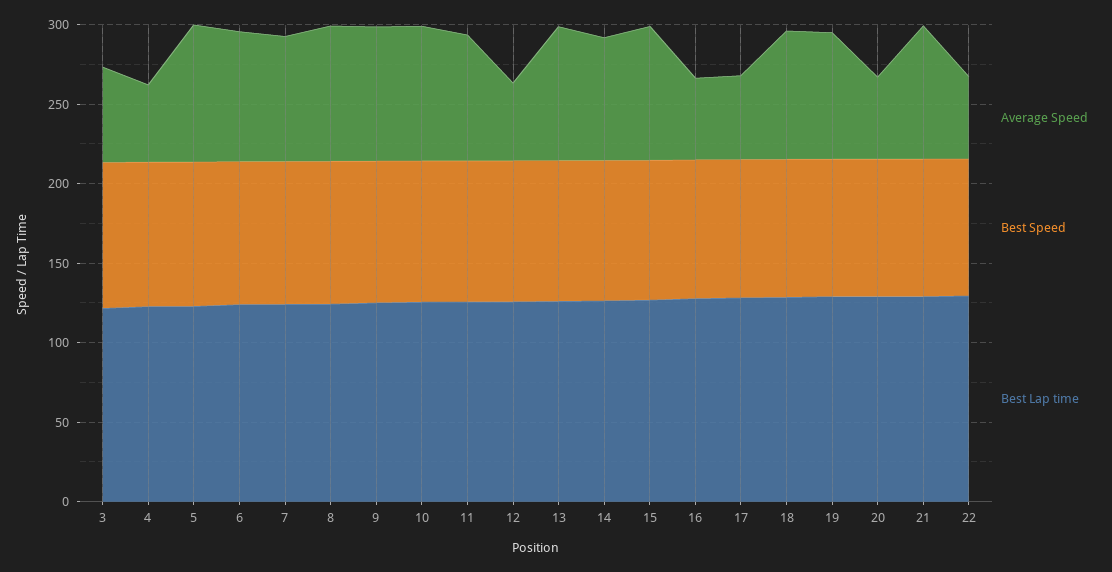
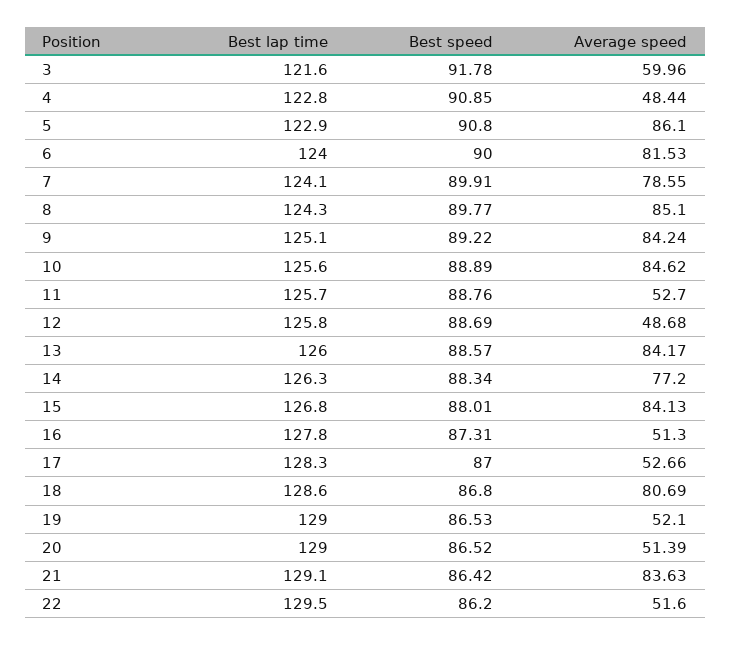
Average Speed, 11: 80 -> 52.7
Average Speed, 19: 80 -> 52.1

